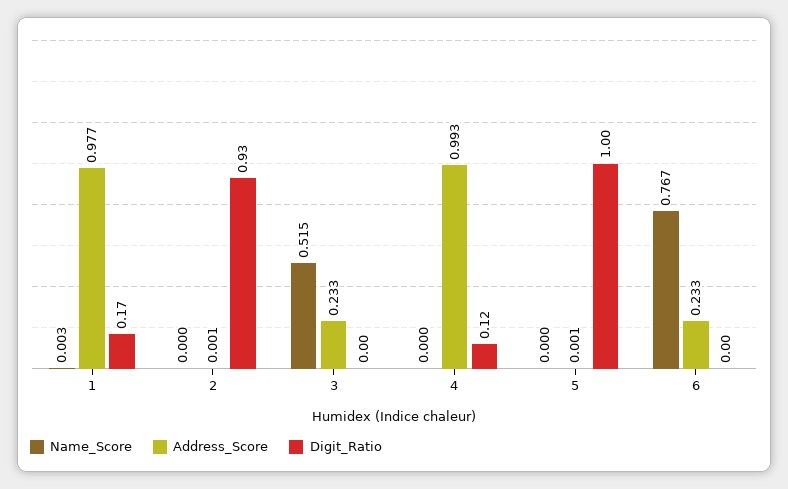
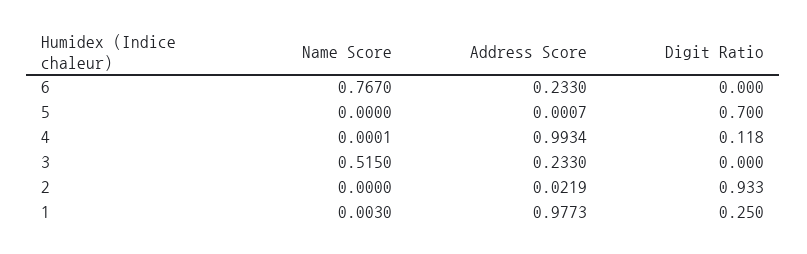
Digit_Ratio, 1: 0.17 -> 0.25
Address_Score, 2: 0.001 -> 0.0219
Digit_Ratio, 5: 1 -> 0.7

